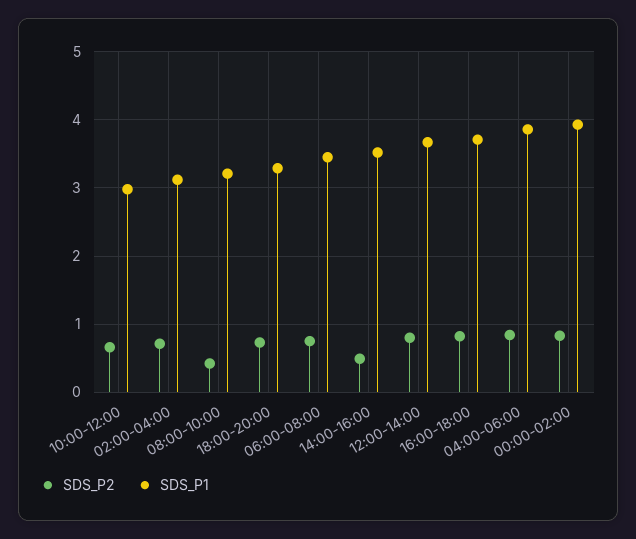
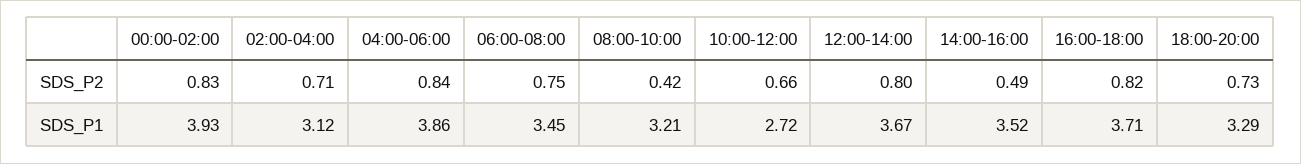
SDS_P1, 10:00-12:00: 3 -> 2.72

